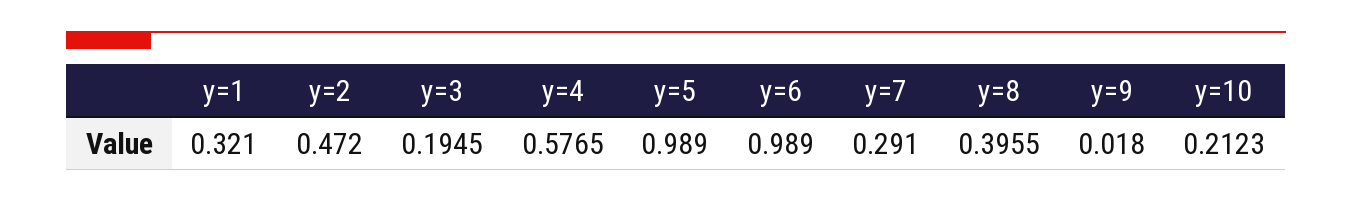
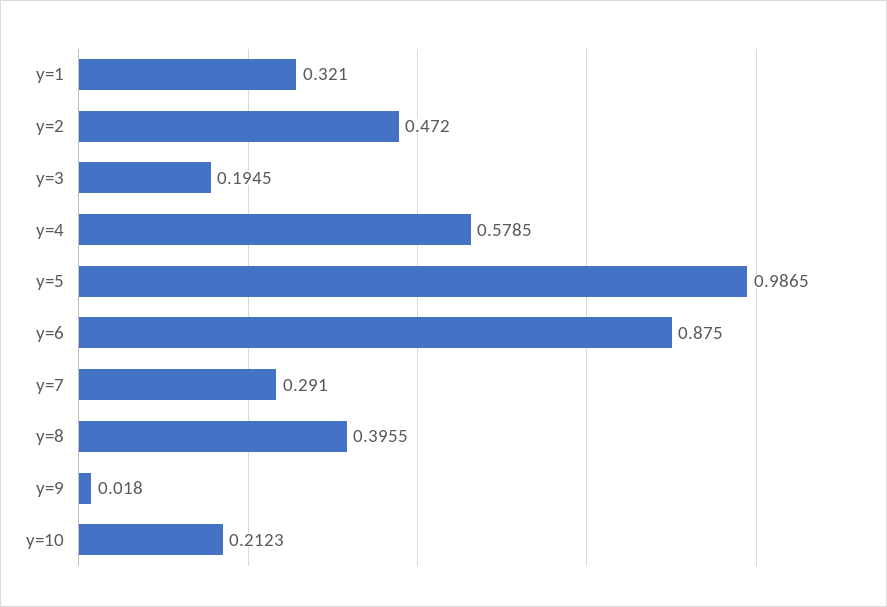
y=4: 0.5765 -> 0.5785
y=5: 0.989 -> 0.9865
y=6: 0.989 -> 0.875

